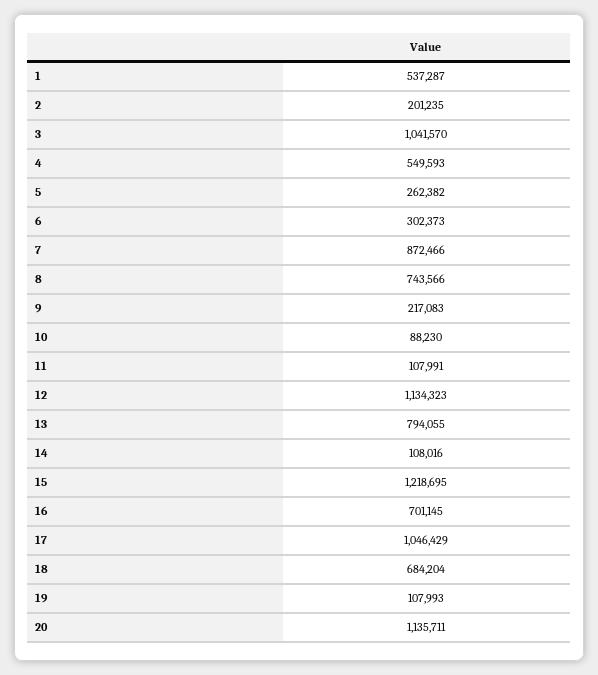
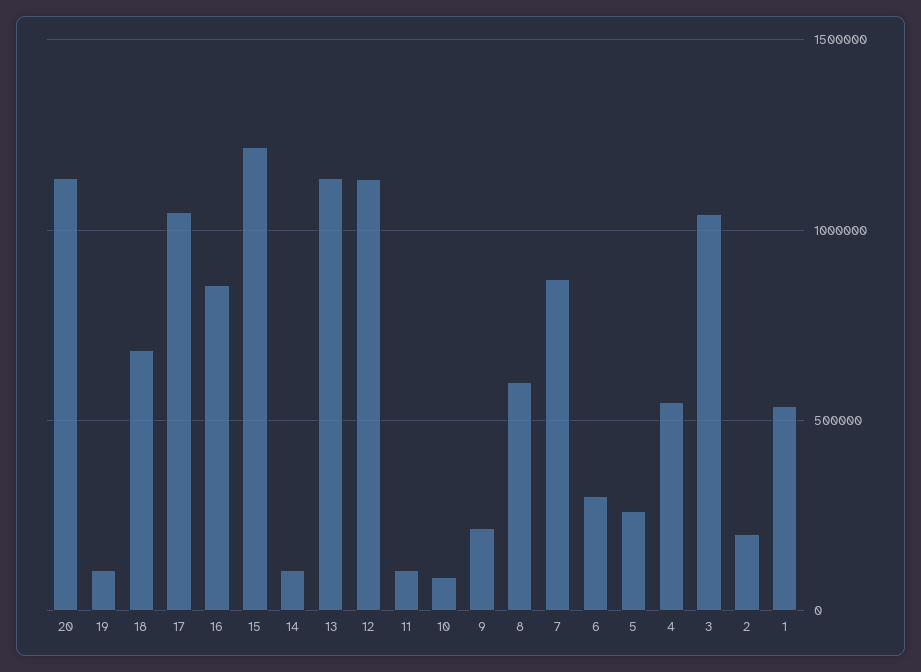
8: 743566 -> 600000
13: 794055 -> 1150000
16: 701145 -> 850000

